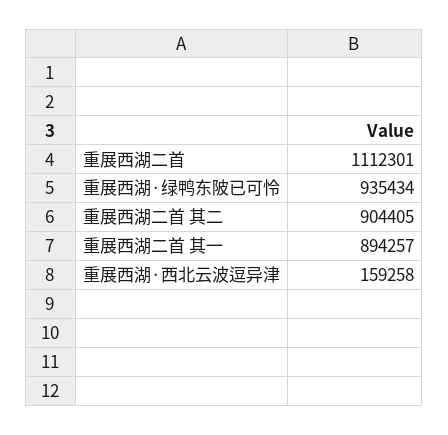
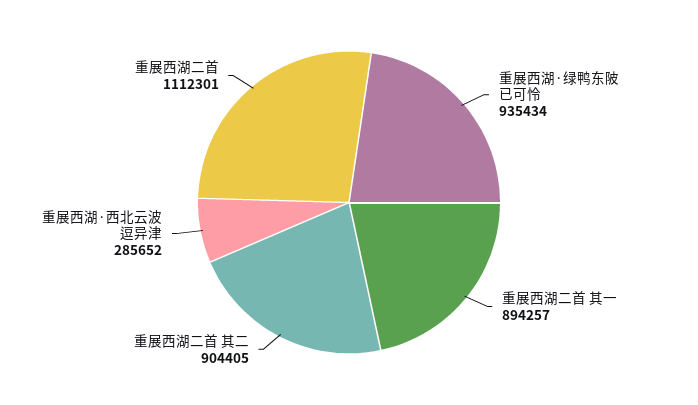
重展西湖·西北云波逗异津: 159258 -> 285652

